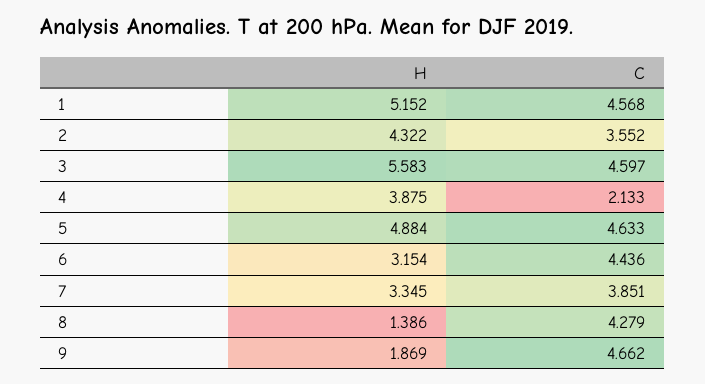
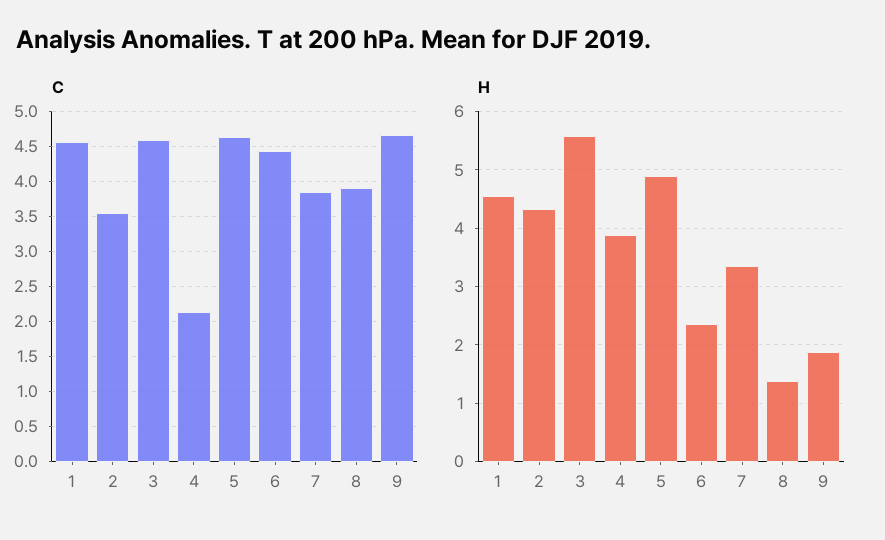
H, 1: 5.152 -> 4.6
H, 6: 3.154 -> 2.4
C, 8: 4.279 -> 3.9

